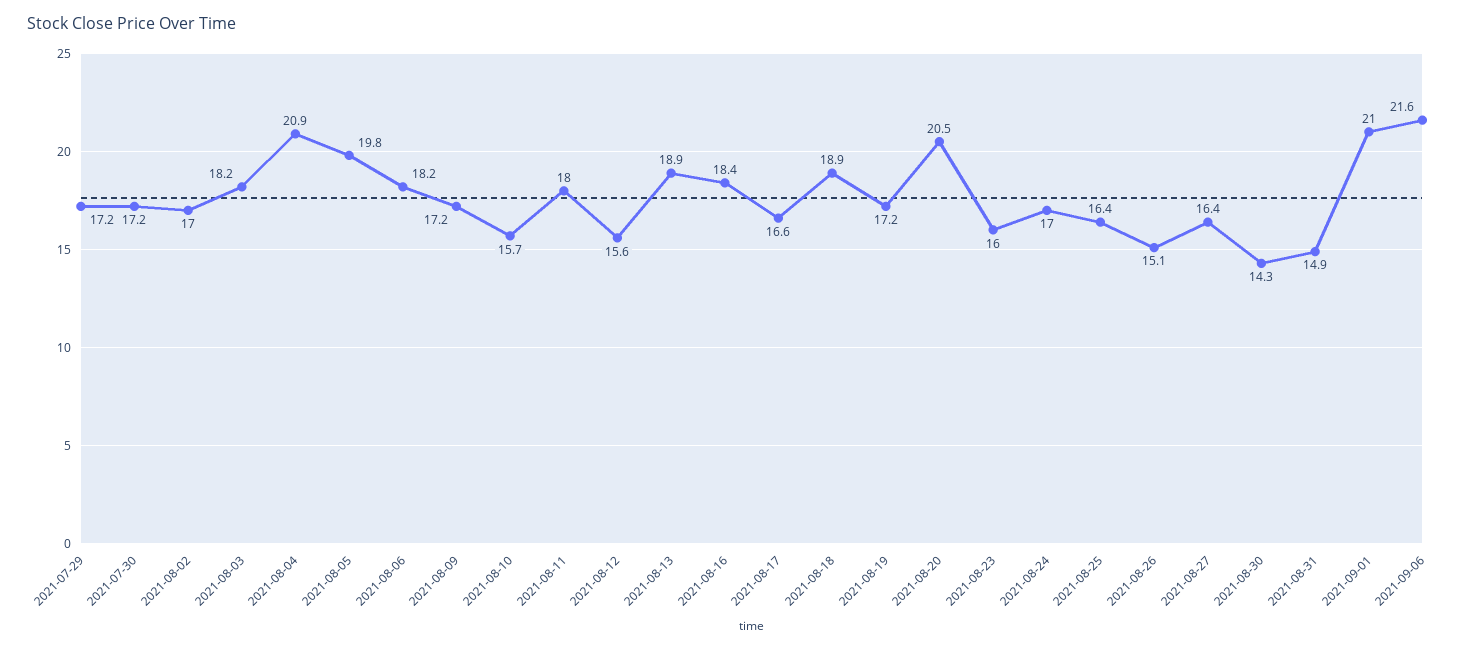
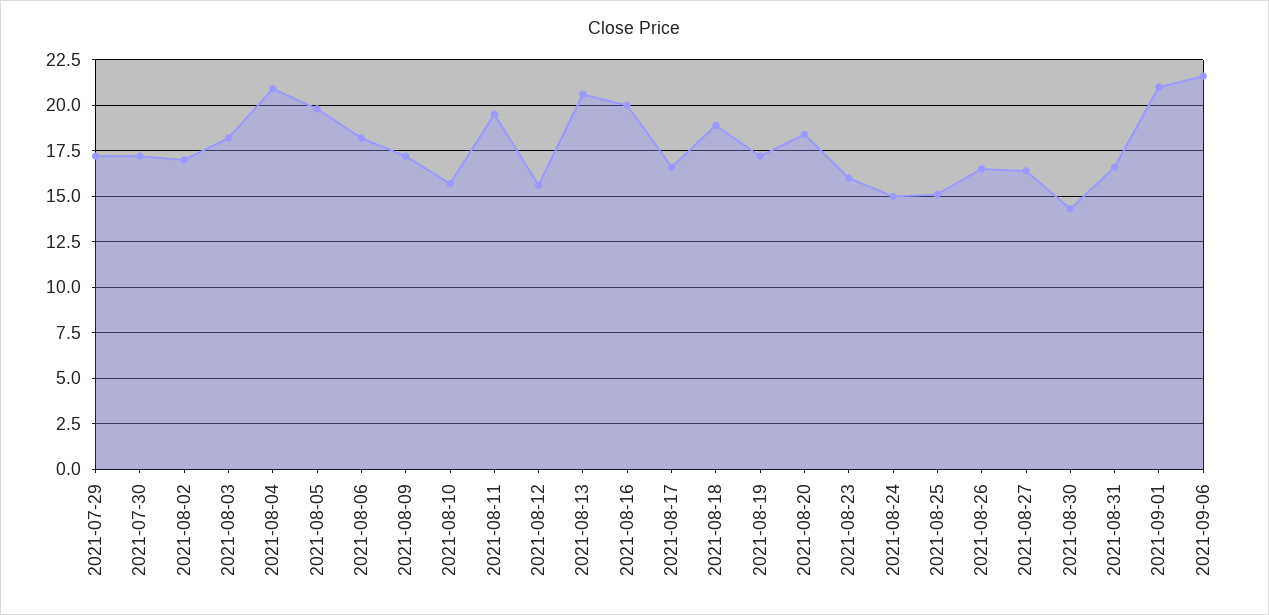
2021-08-11: 18 -> 19.5
2021-08-13: 18.9 -> 20.5
2021-08-16: 18.4 -> 20
2021-08-20: 20.5 -> 18.5
2021-08-24: 17 -> 15
2021-08-25: 16.4 -> 15
2021-08-26: 15.1 -> 16.5
2021-08-31: 14.9 -> 16.5

